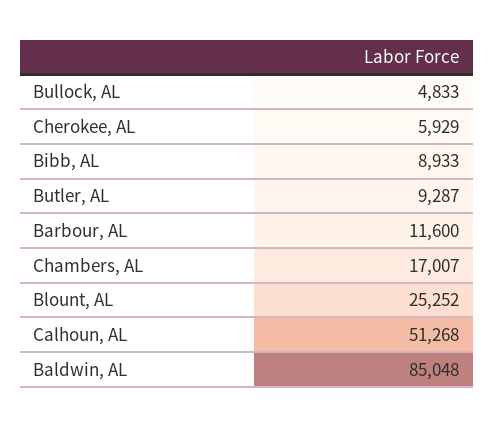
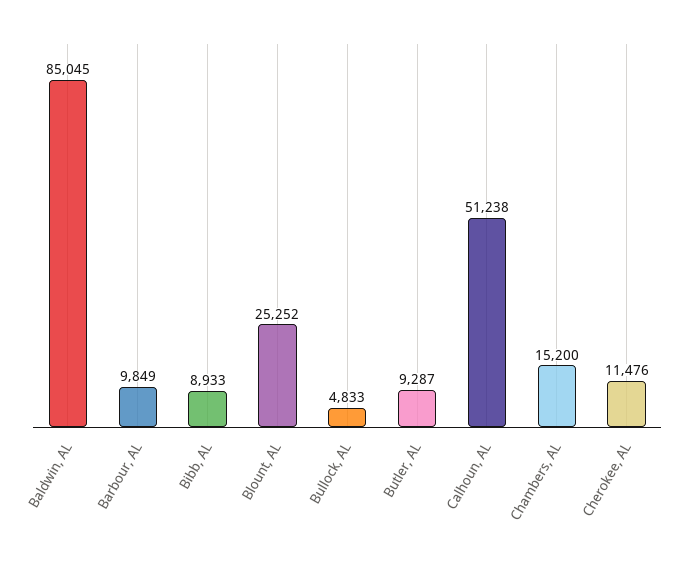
Cherokee, AL: 5929 -> 11476
Barbour, AL: 11600 -> 9849
Chambers, AL: 17007 -> 15200
Calhoun, AL: 51268 -> 51238
Baldwin, AL: 85048 -> 85045

